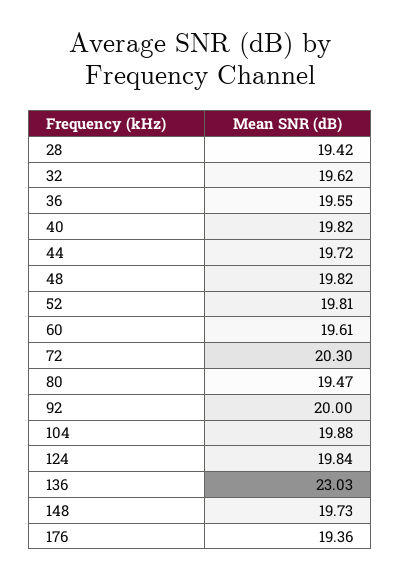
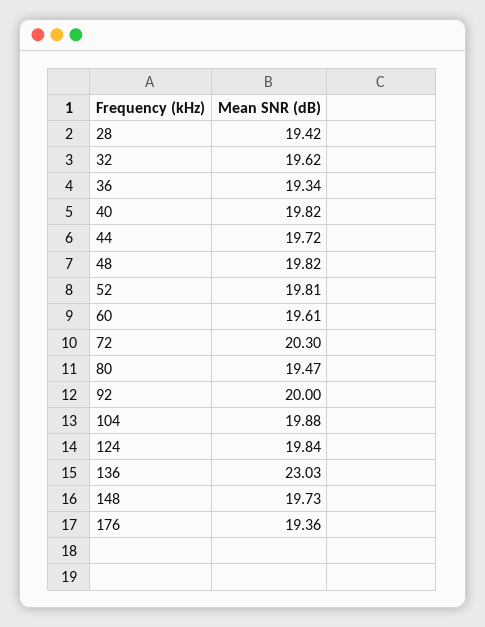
36: 19.55 -> 19.34

